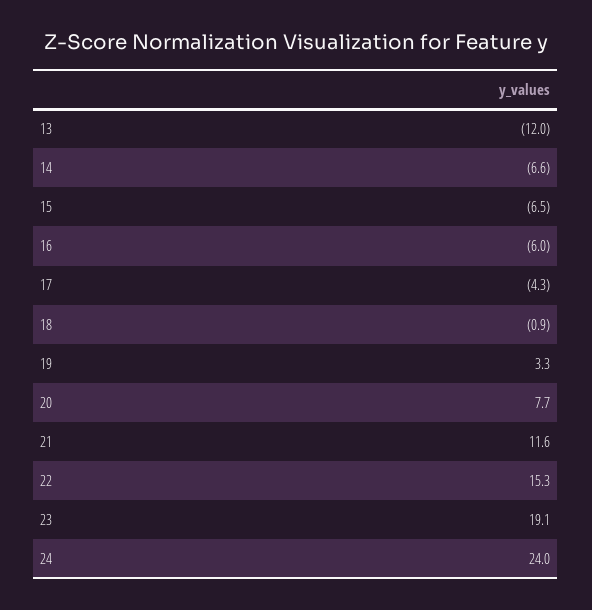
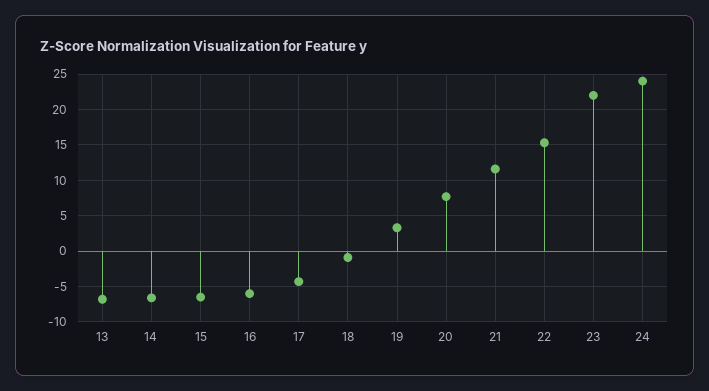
13: -12 -> -7
23: 19.1 -> 22

